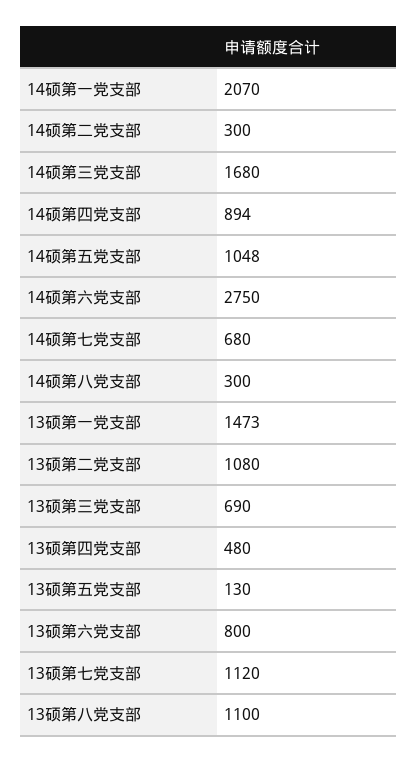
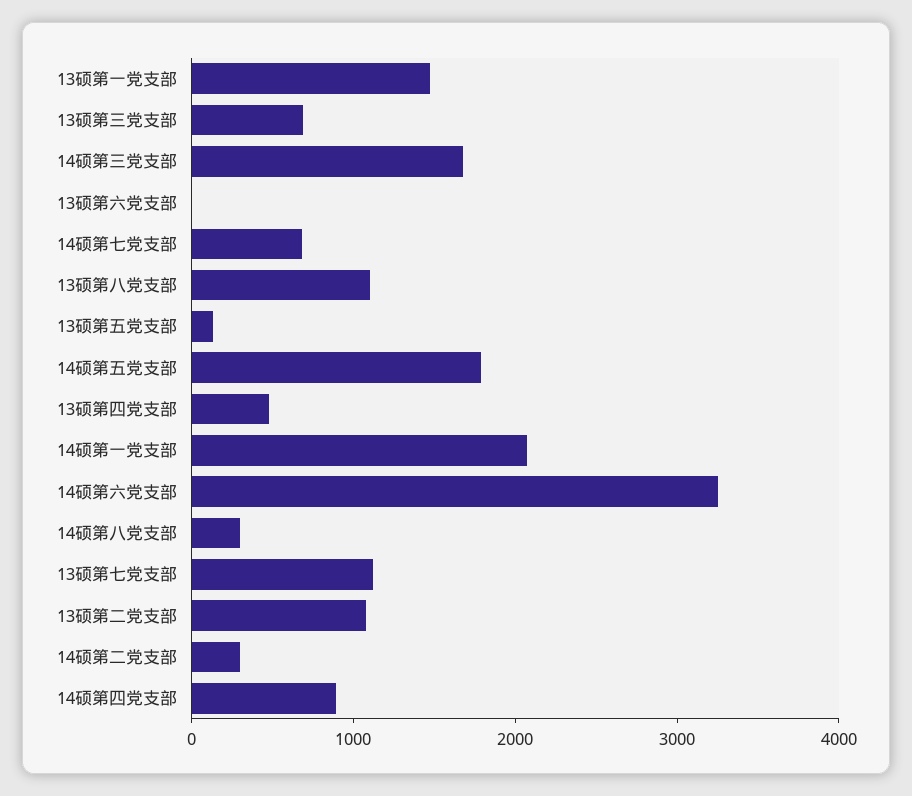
14硕第五党支部: 1048 -> 1800
14硕第六党支部: 2750 -> 3200
13硕第六党支部: 800 -> 0

